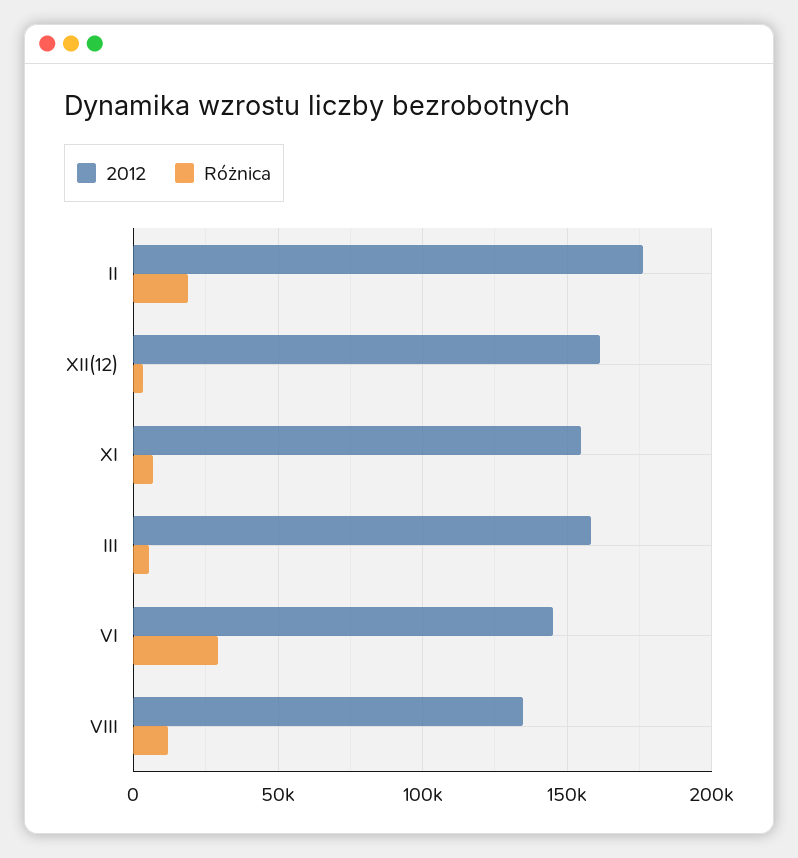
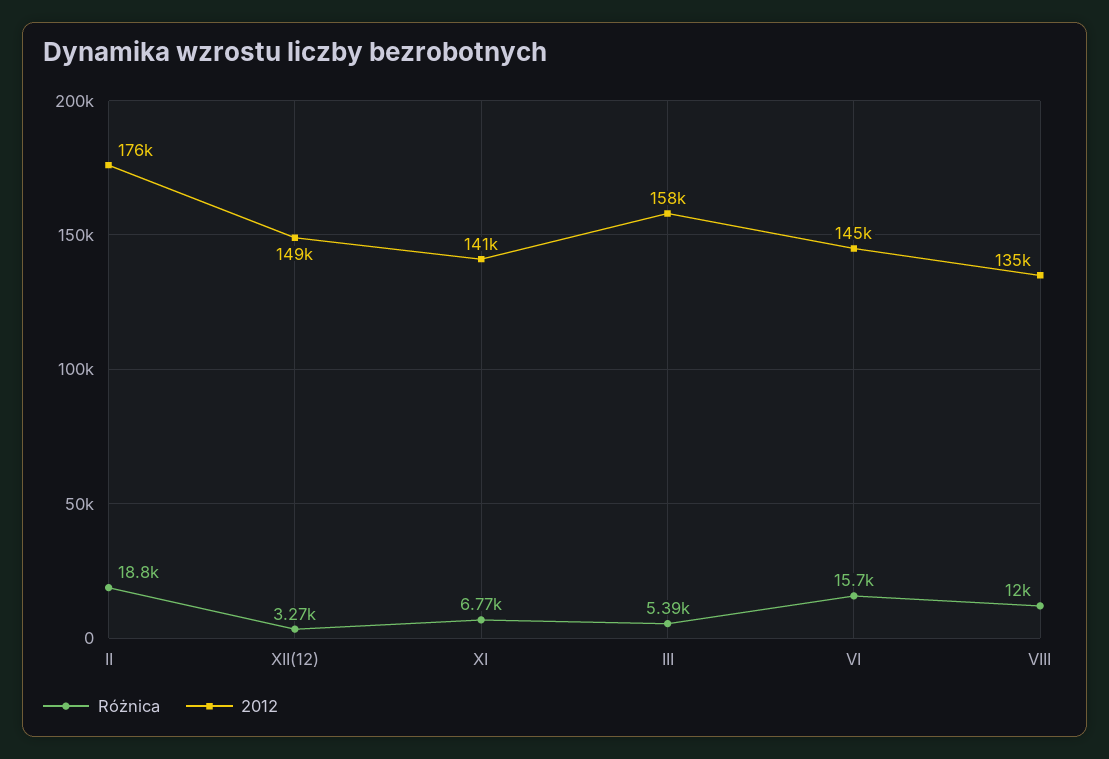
2012, XII(12): 160000 -> 149000
2012, XI: 155000 -> 141000
Różnica, VI: 30000 -> 15700

